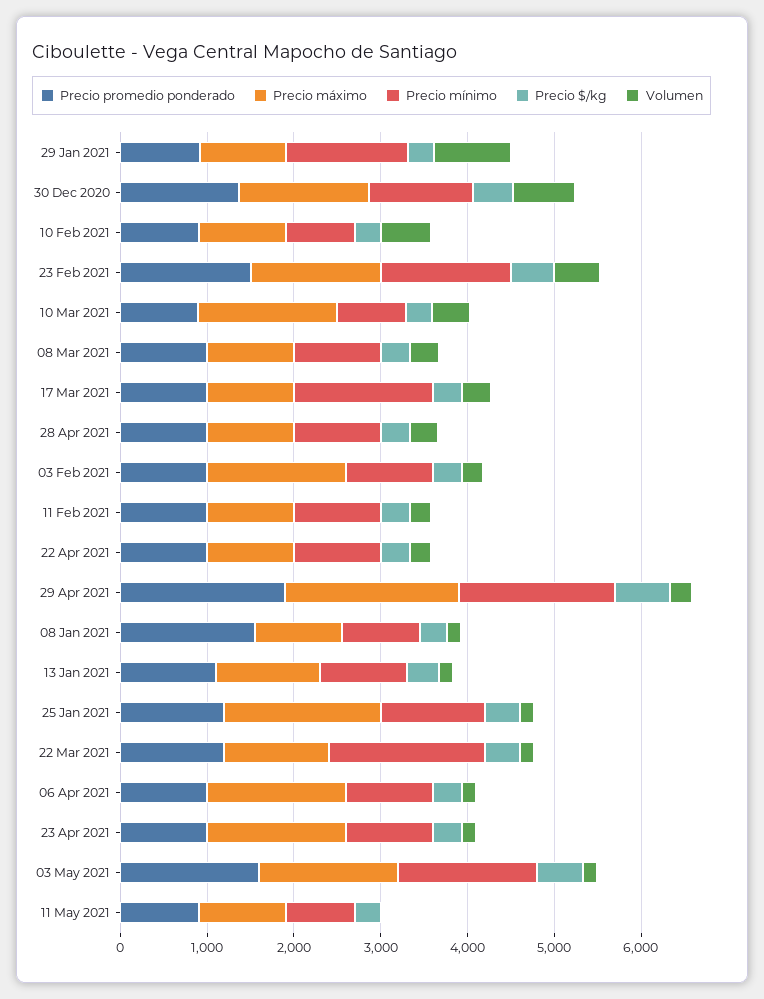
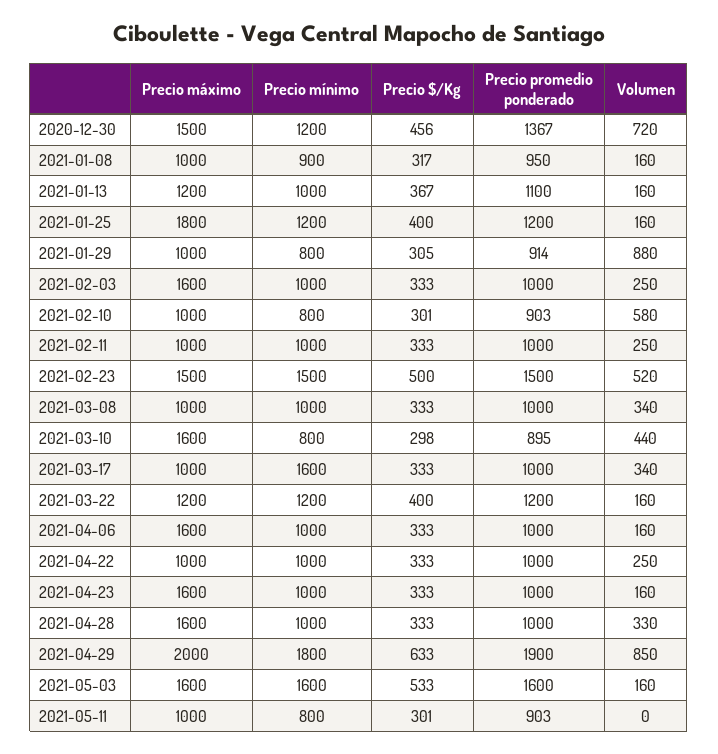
Precio mínimo, 29 Jan 2021: 1400 -> 800
Precio máximo, 28 Apr 2021: 1000 -> 1600
Volumen, 29 Apr 2021: 200 -> 850
Precio promedio ponderado, 08 Jan 2021: 1600 -> 950
Precio mínimo, 22 Mar 2021: 1800 -> 1200

